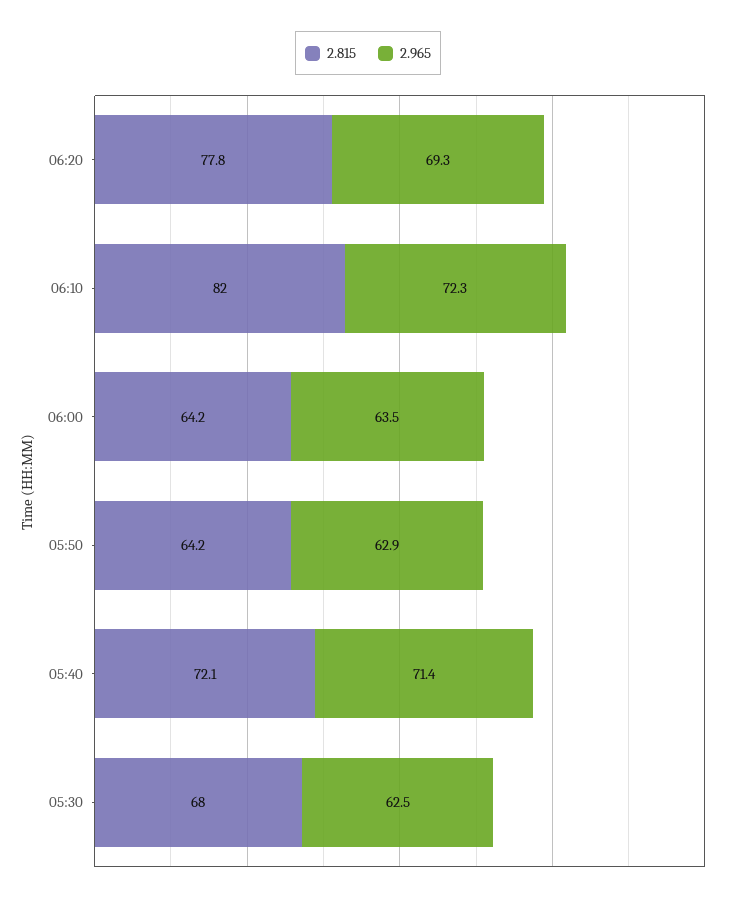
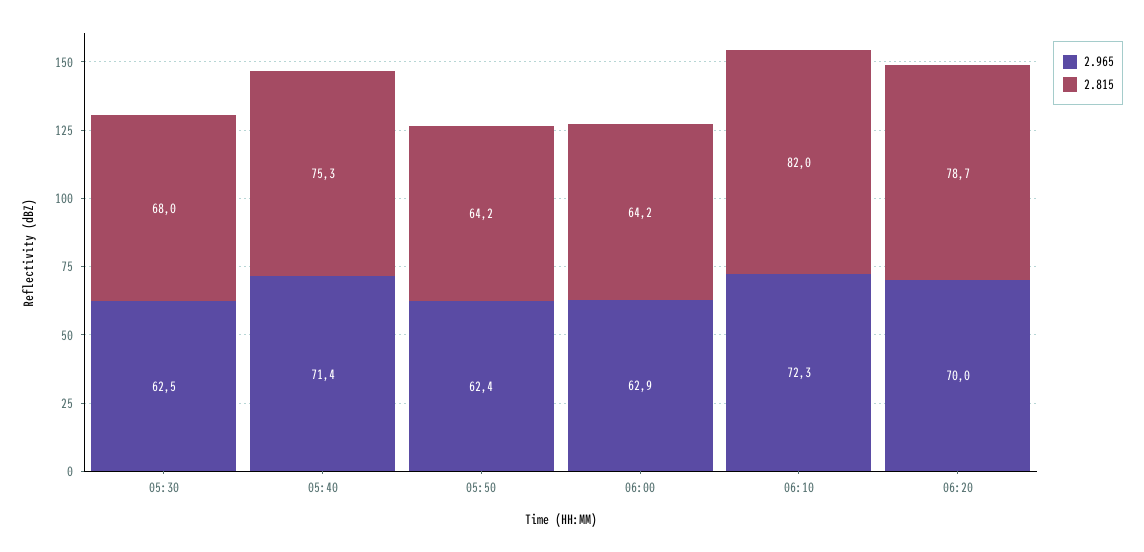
2.815, 06:20: 77.8 -> 78.7
2.965, 06:20: 69.3 -> 70
2.965, 06:00: 63.5 -> 62.9
2.965, 05:50: 62.9 -> 62.4
2.815, 05:40: 72.1 -> 75.3

